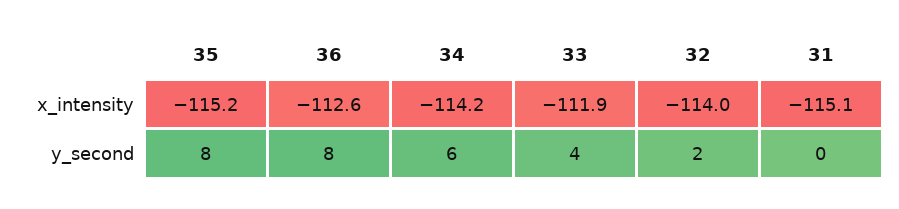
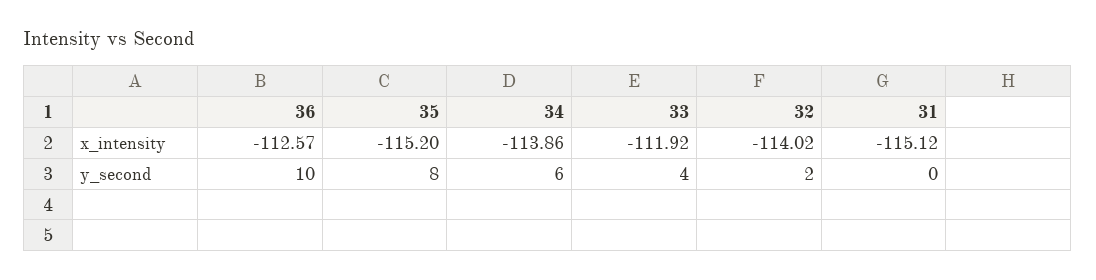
34, x_intensity: -114.2 -> -113.86
36, y_second: 8 -> 10

